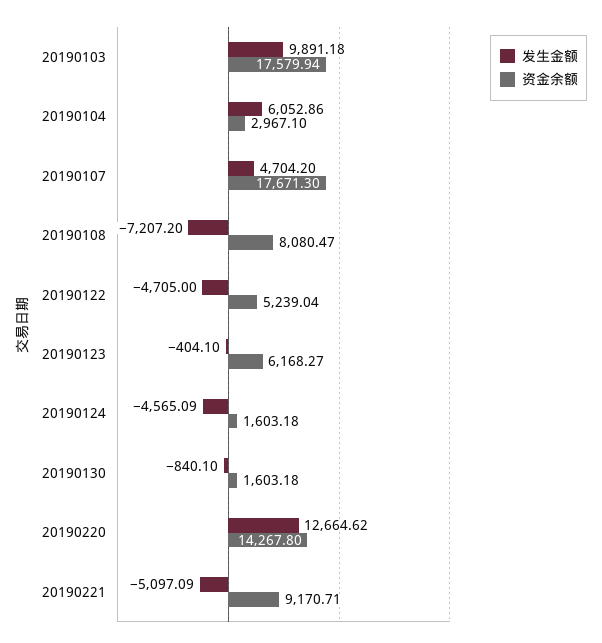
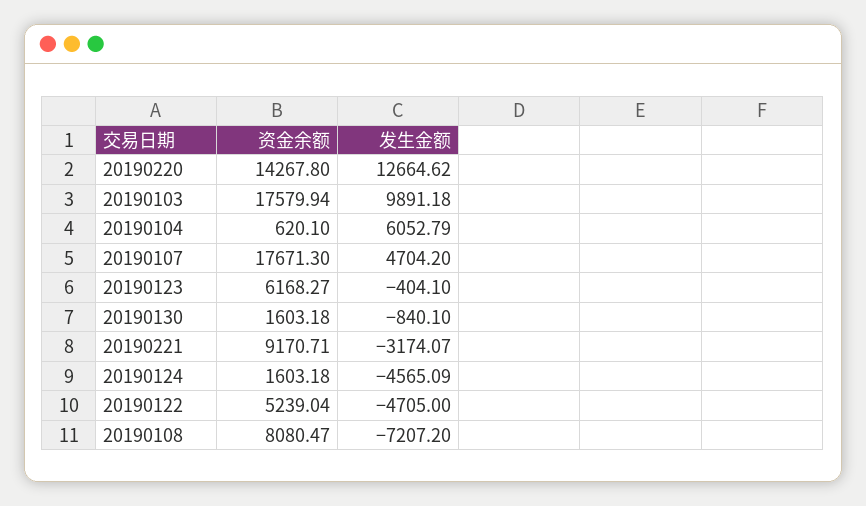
发生金额, 20190104: 6052.86 -> 6052.79
资金余额, 20190104: 2967.1 -> 620.1
发生金额, 20190221: -5097.09 -> -3174.07

